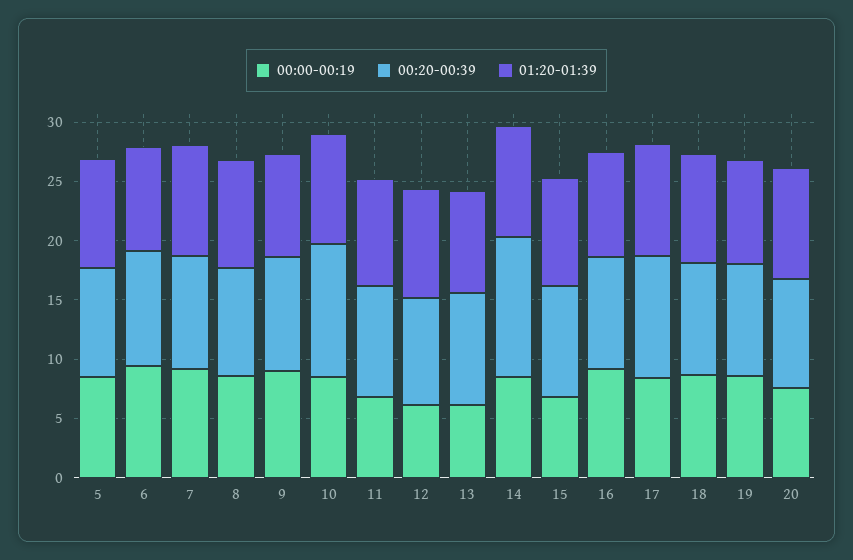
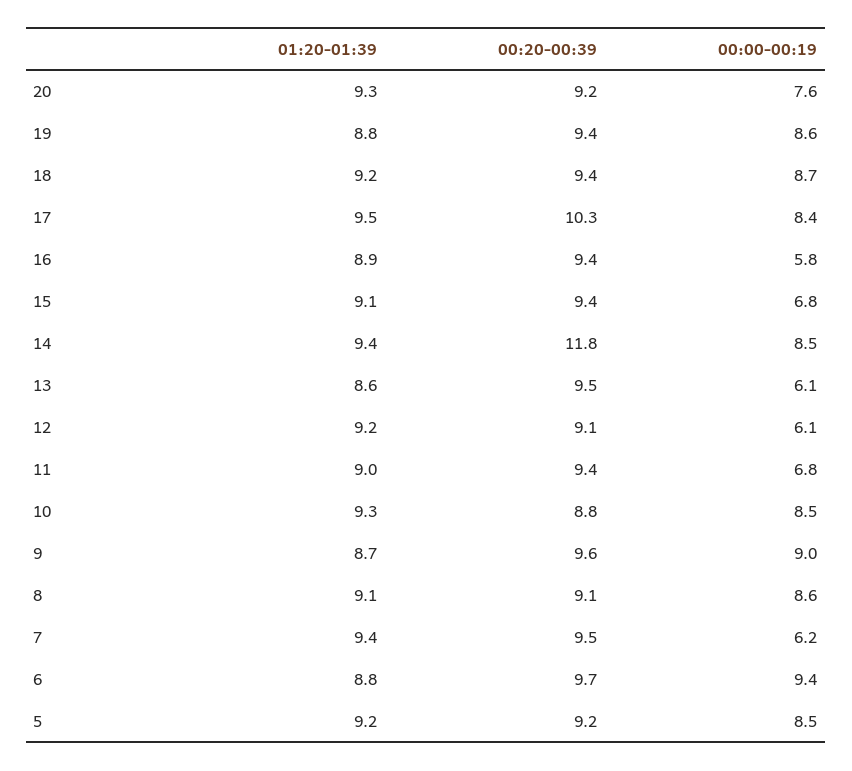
00:00-00:19, 7: 9 -> 6.2
00:20-00:39, 10: 11 -> 8.8
00:00-00:19, 16: 9 -> 5.8

